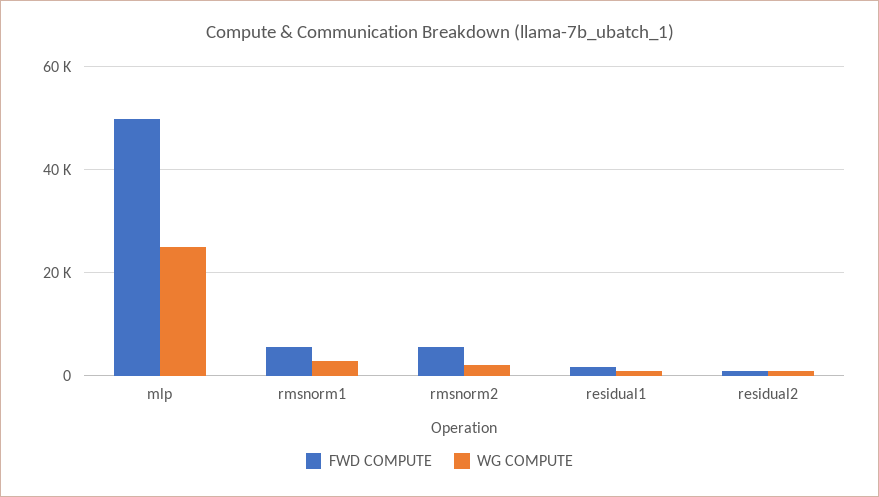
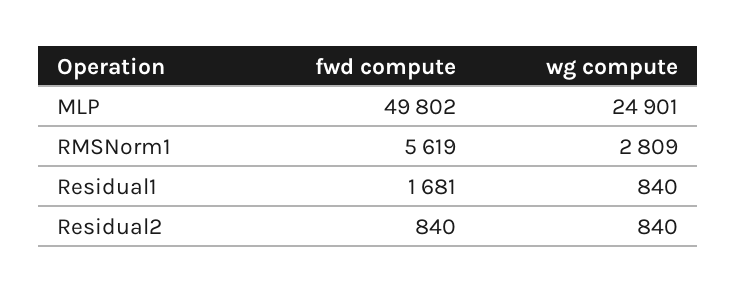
FWD COMPUTE, rmsnorm2: 6000 -> none
WG COMPUTE, rmsnorm2: 2000 -> none

